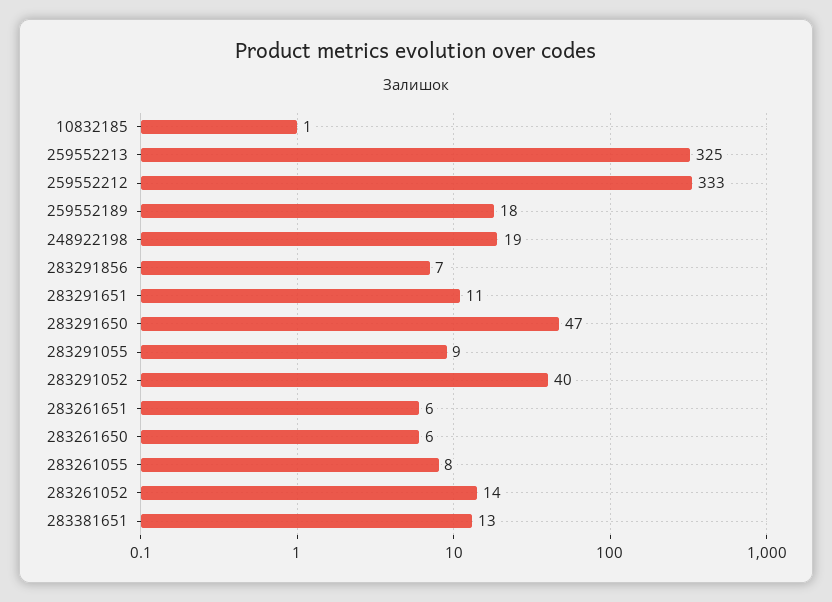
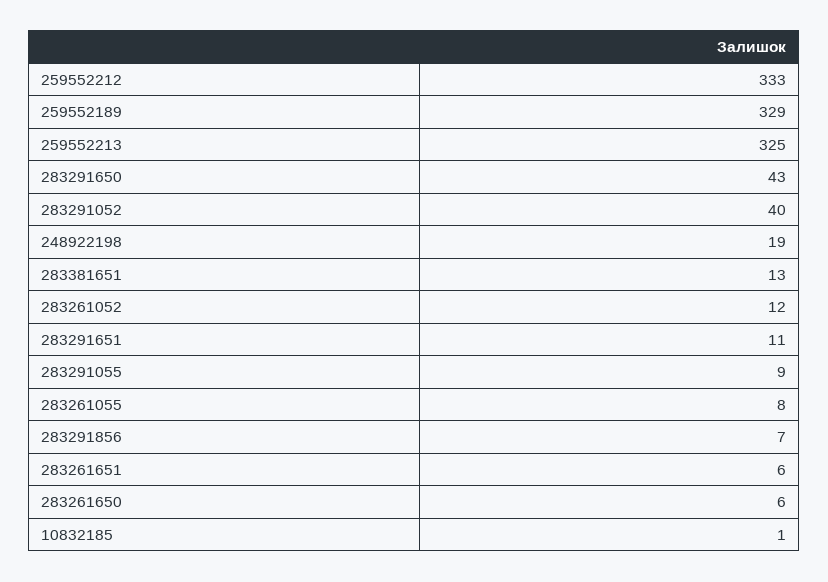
259552189: 18 -> 329
283291650: 47 -> 43
283261052: 14 -> 12

